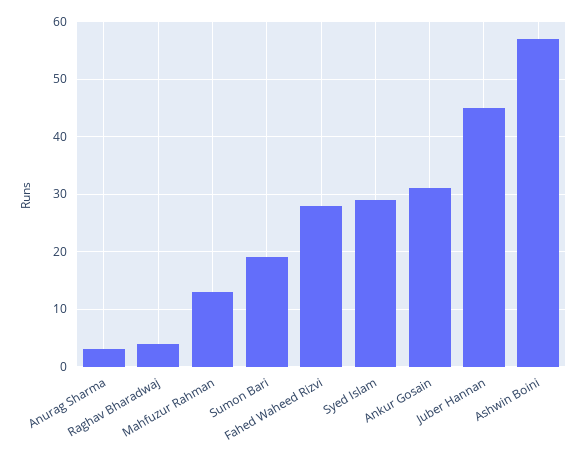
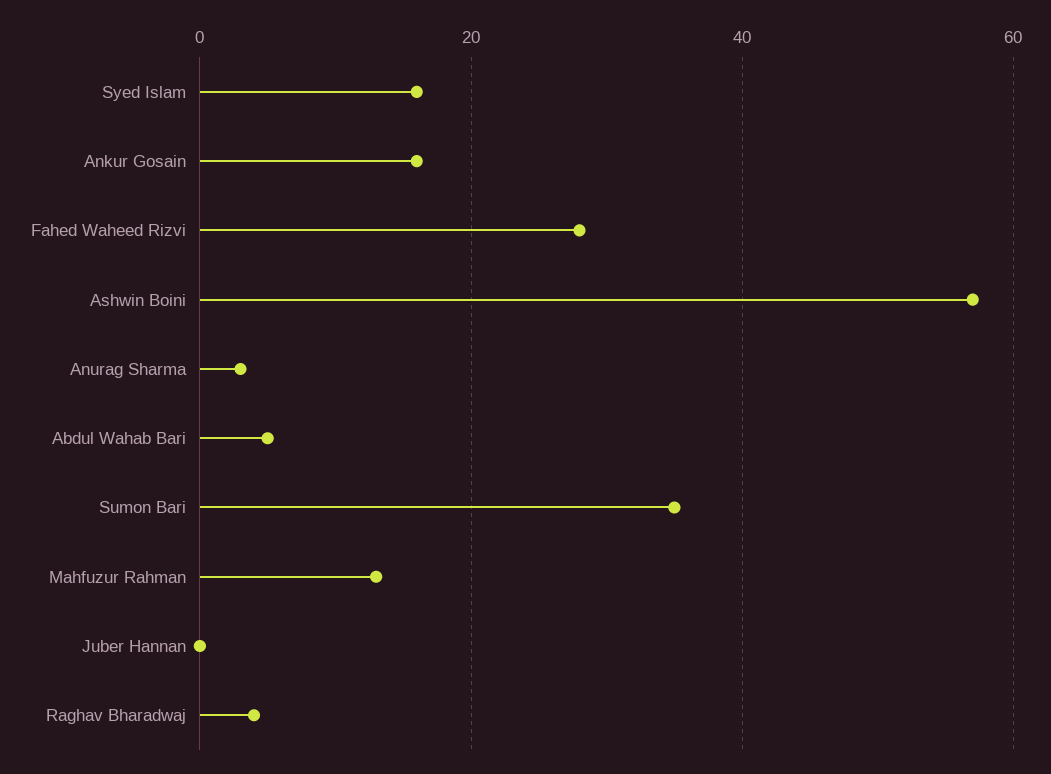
Sumon Bari: 20 -> 35
Syed Islam: 30 -> 15
Ankur Gosain: 30 -> 15
Juber Hannan: 45 -> 0
Abdul Wahab Bari: none -> 5

